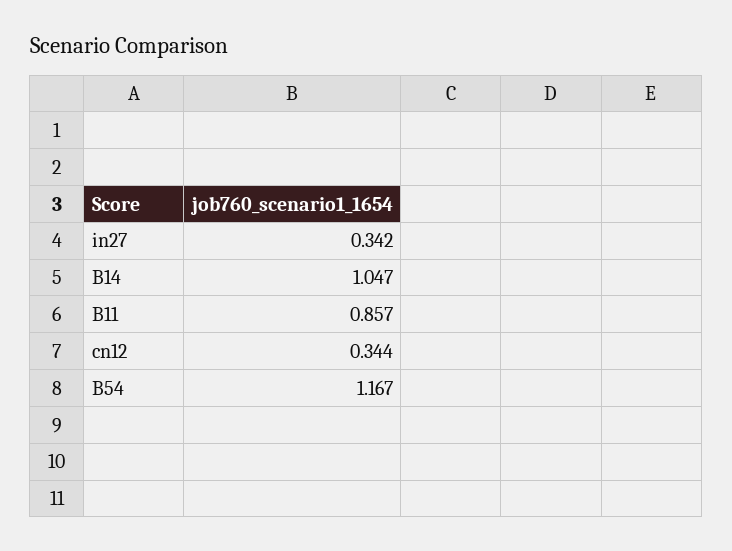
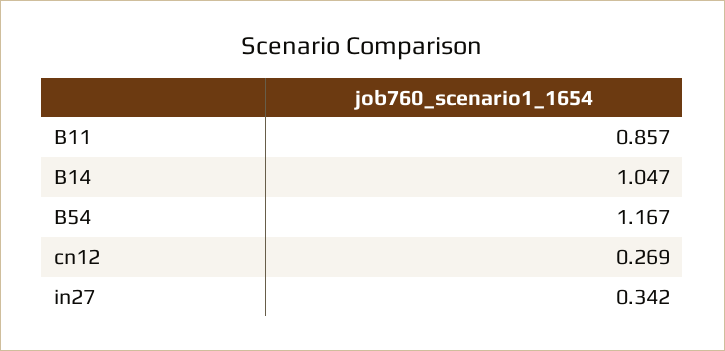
cn12: 0.344 -> 0.269

